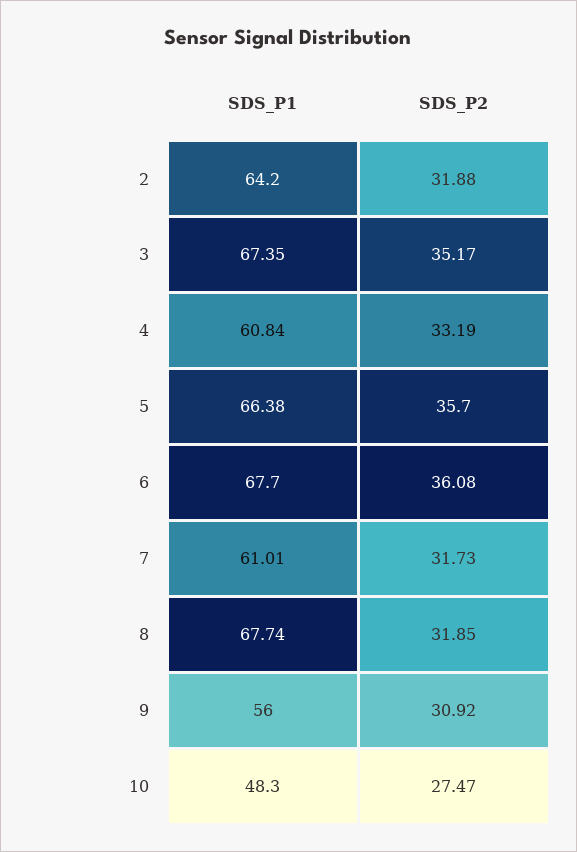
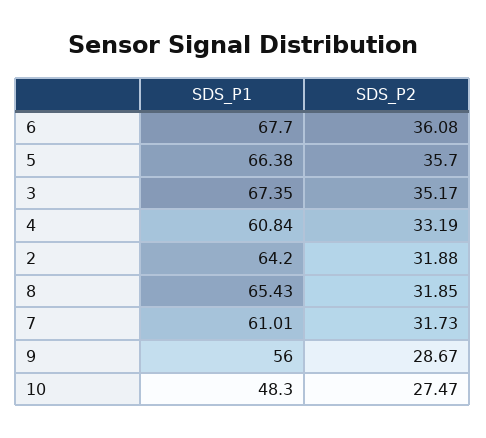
SDS_P1, 8: 67.74 -> 65.43
SDS_P2, 9: 30.92 -> 28.67

